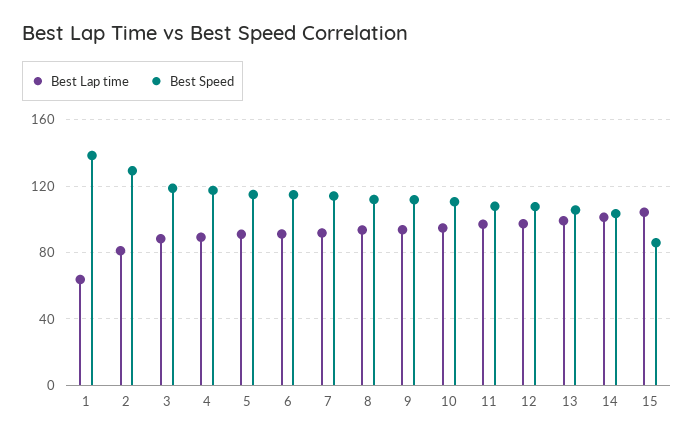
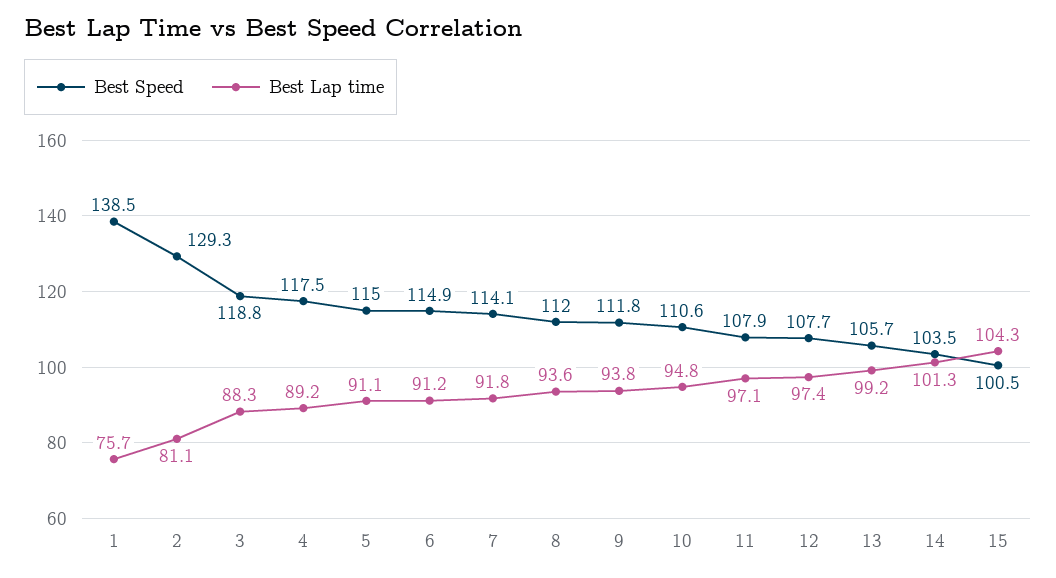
Best Lap time, 1: 65 -> 75.7
Best Speed, 15: 85 -> 100.5

